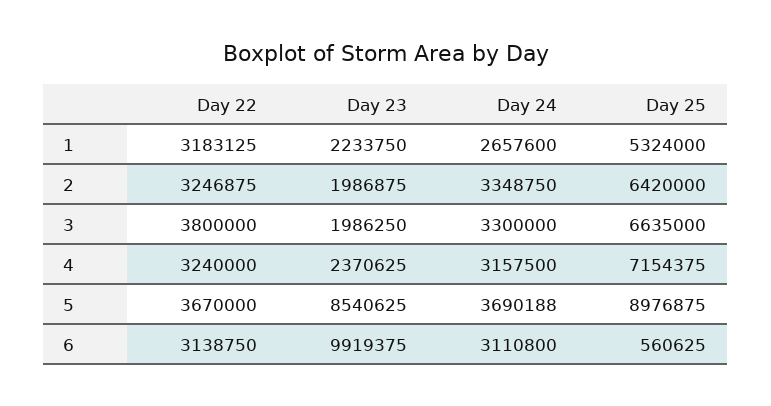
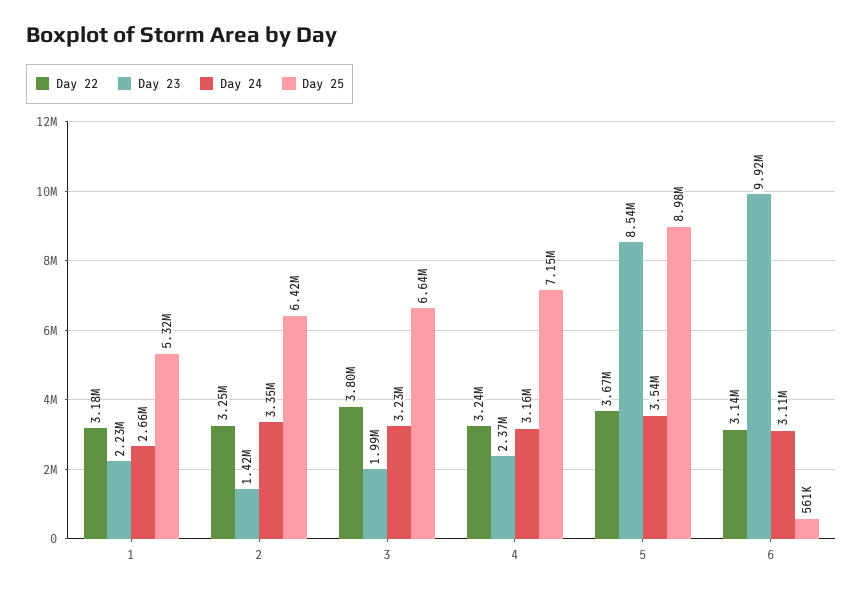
Day 23, 2: 1986875 -> 1420000
Day 24, 3: 3300000 -> 3230000
Day 24, 5: 3690188 -> 3540000

